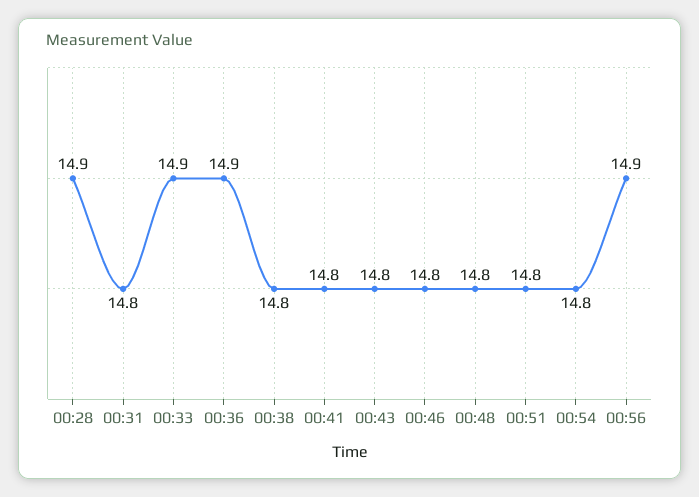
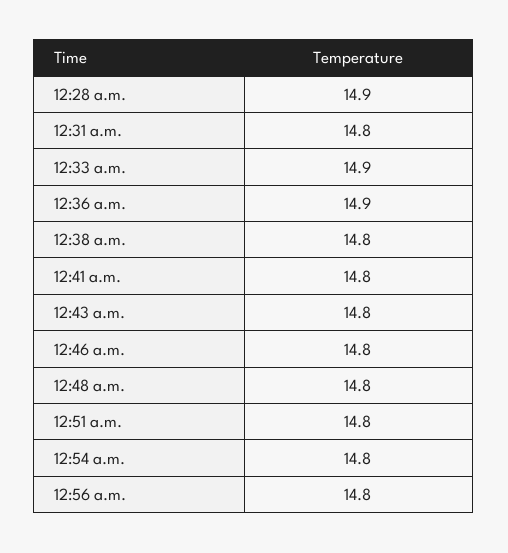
00:56: 14.9 -> 14.8

